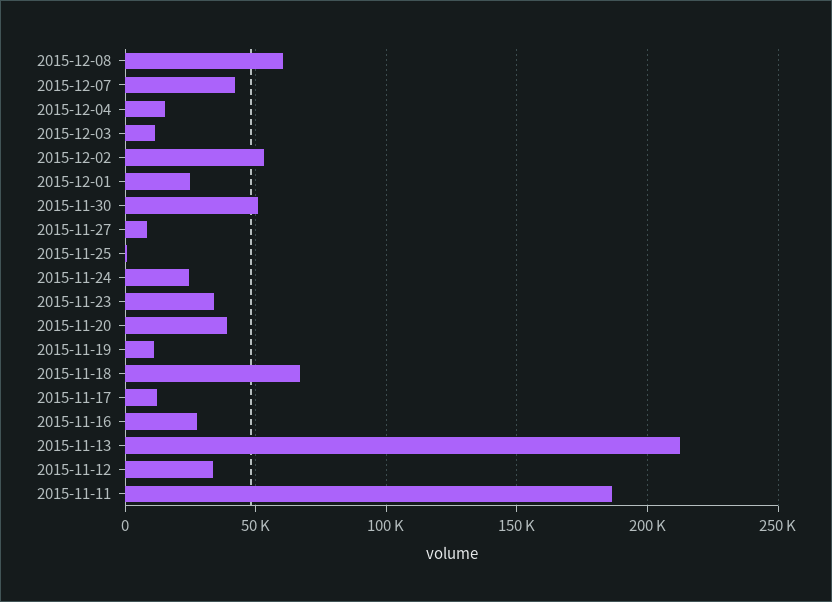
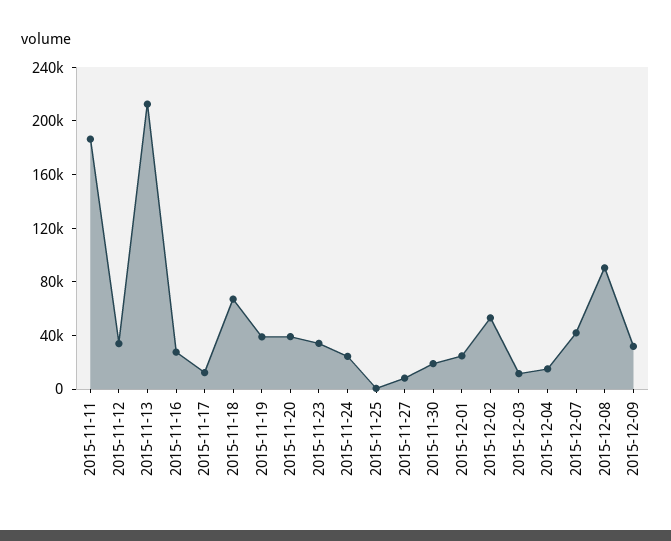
2015-12-08: 60000 -> 90000
2015-11-30: 50000 -> 20000
2015-11-19: 10000 -> 40000
2015-12-09: none -> 30000

